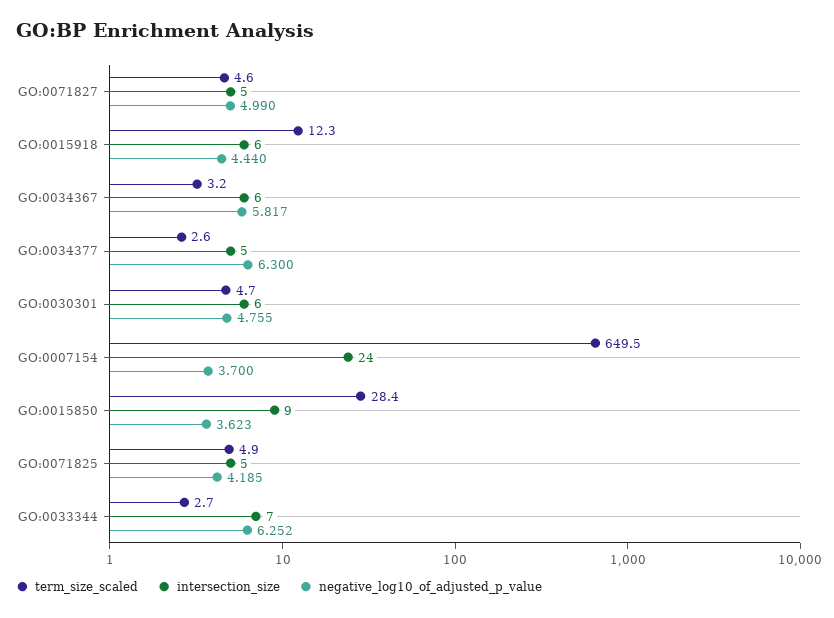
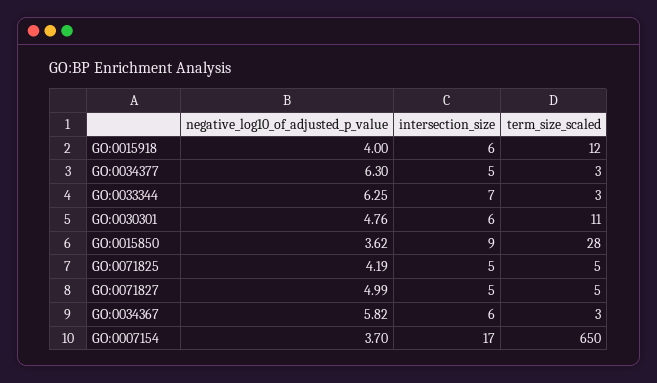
negative_log10_of_adjusted_p_value, GO:0015918: 4.44 -> 4
term_size_scaled, GO:0030301: 4.7 -> 11
intersection_size, GO:0007154: 24 -> 17

